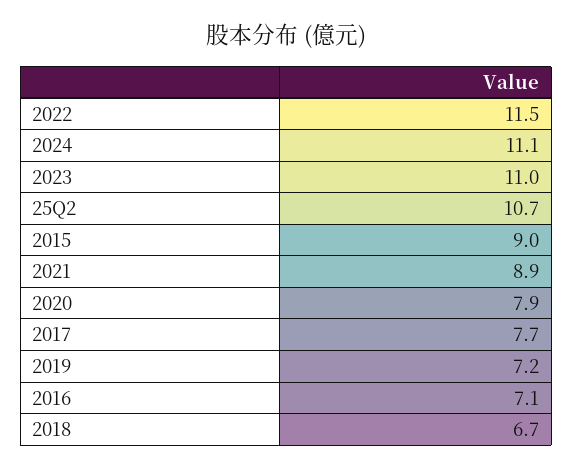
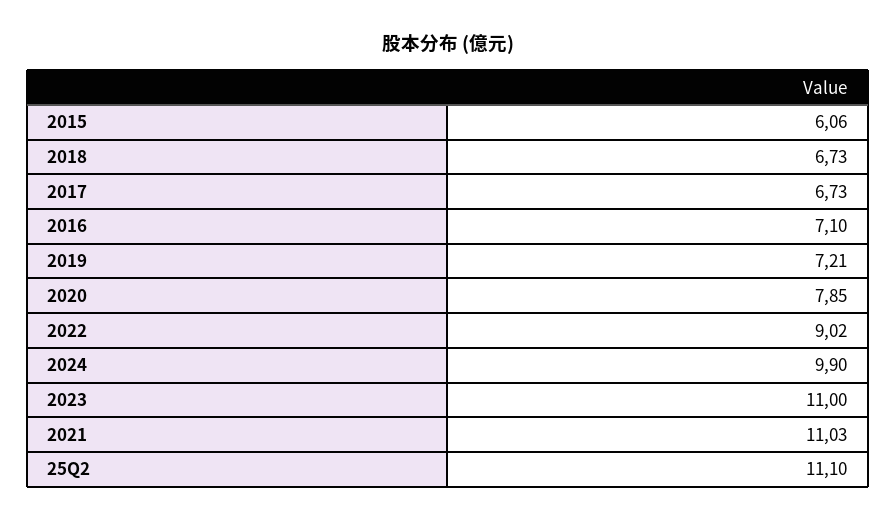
2022: 11.5 -> 9.02
2024: 11.1 -> 9.9
25Q2: 10.7 -> 11.1
2015: 9 -> 6.06
2021: 8.9 -> 11.03
2017: 7.7 -> 6.73

